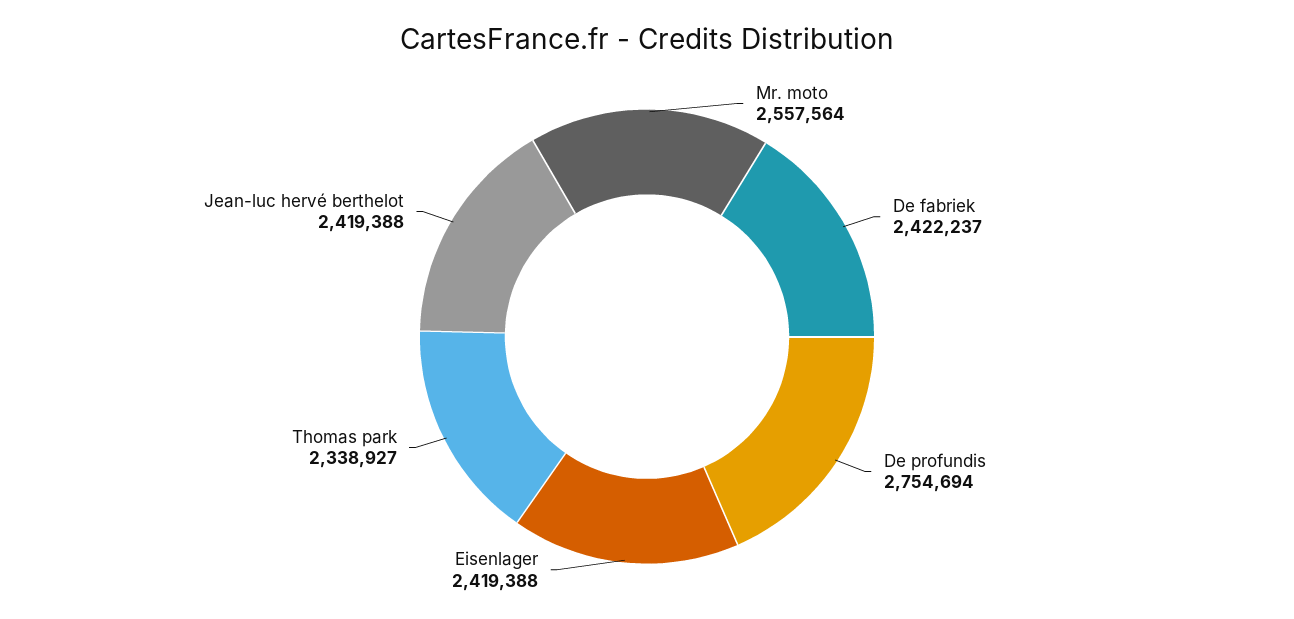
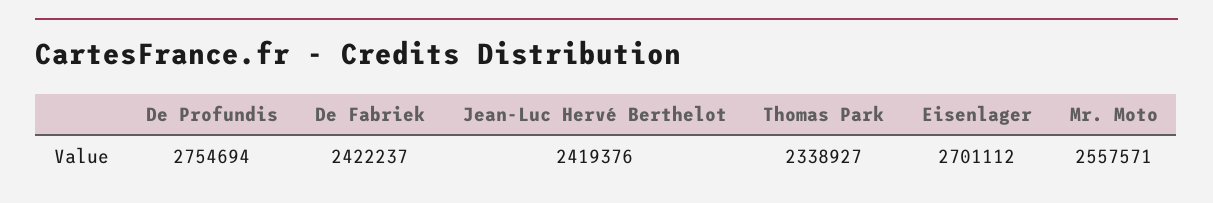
Mr. moto: 2557564 -> 2557571
Eisenlager: 2419388 -> 2701112
Jean-luc hervé berthelot: 2419388 -> 2419376

